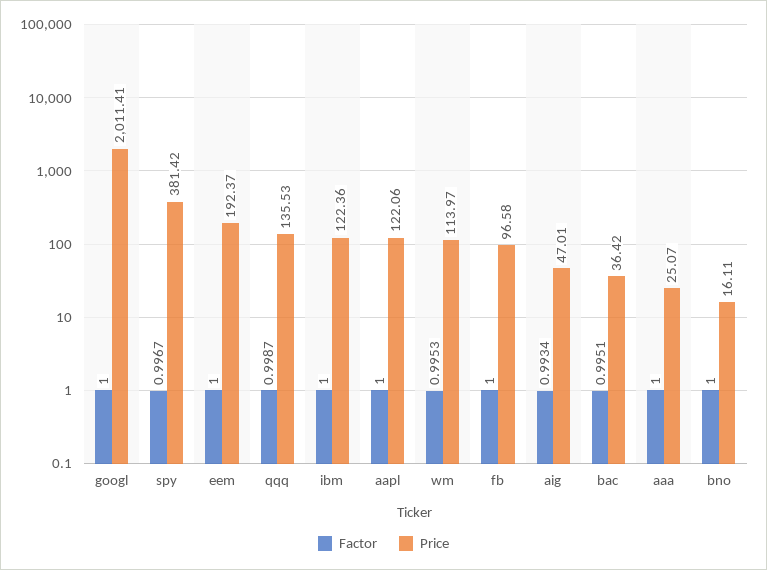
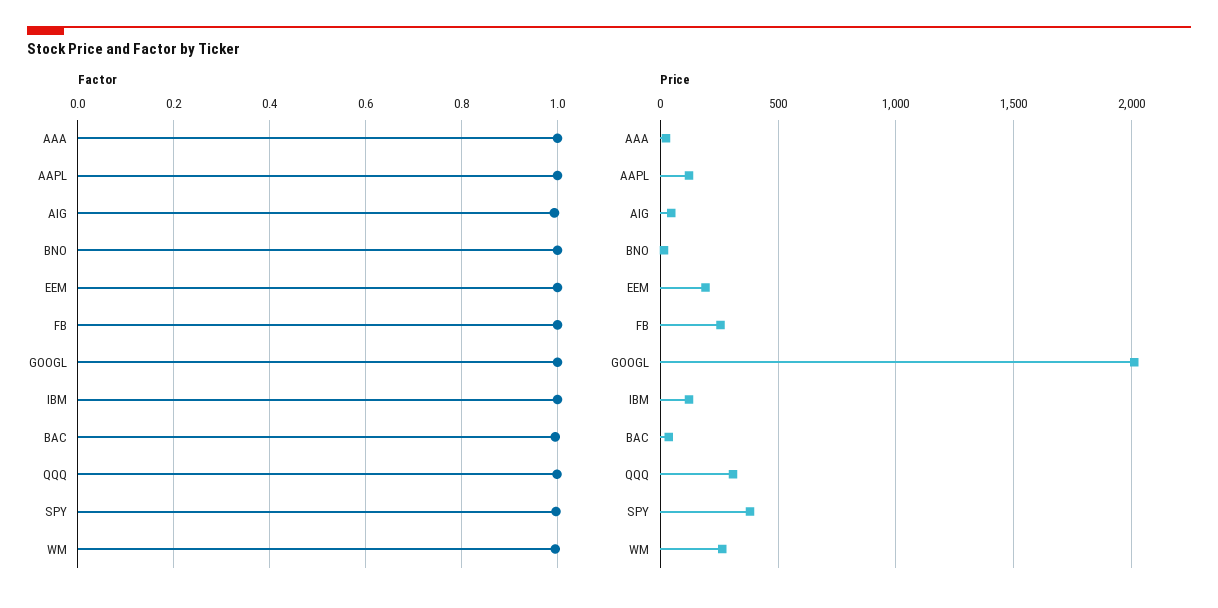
Price, qqq: 135.53 -> 300
Price, wm: 113.97 -> 250
Price, fb: 96.58 -> 250

